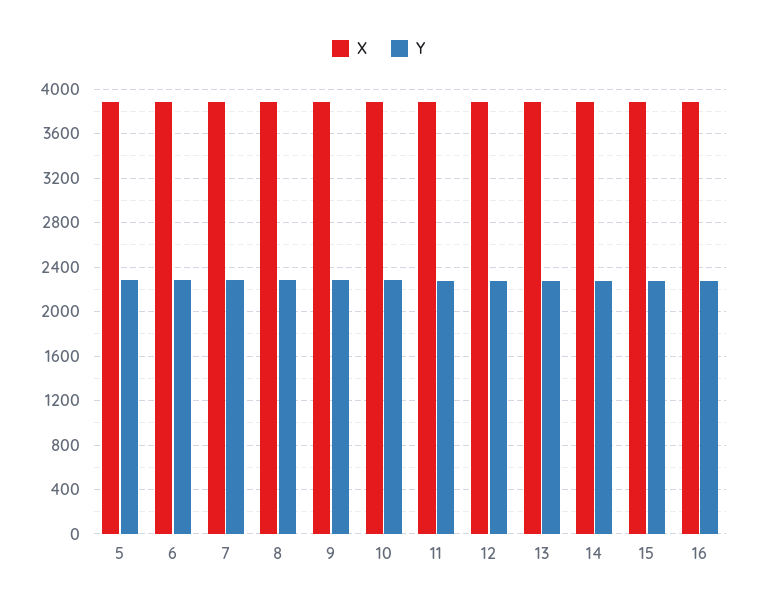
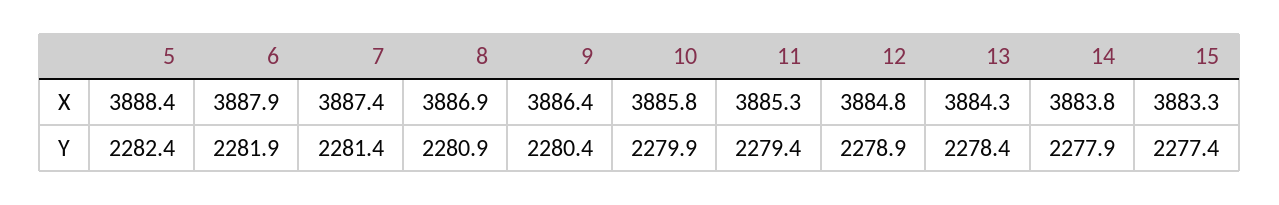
X, 16: 3900 -> none
Y, 16: 2300 -> none

